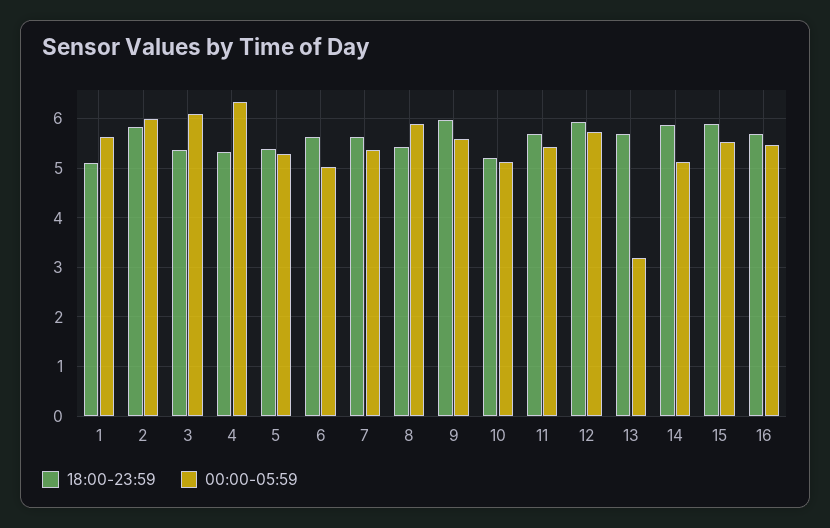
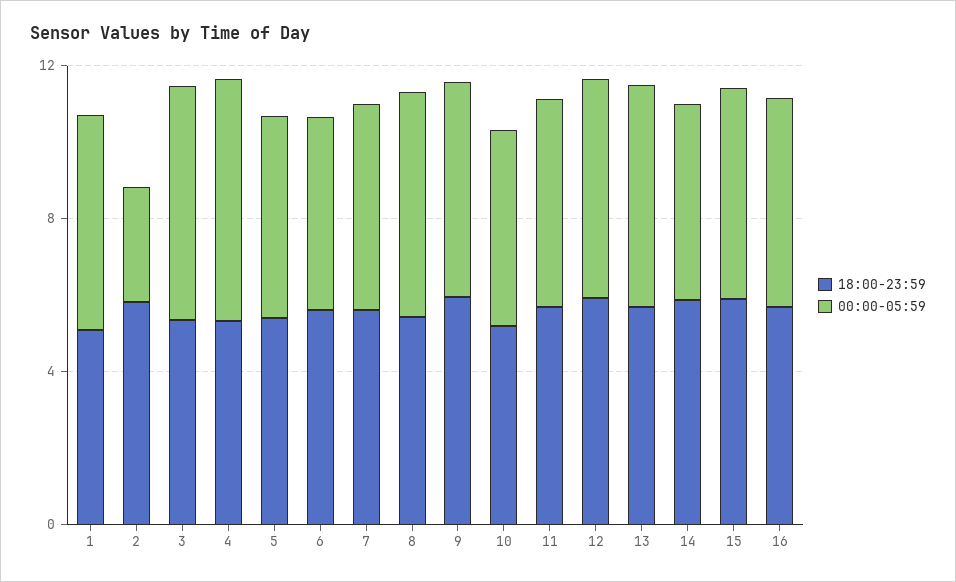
00:00-05:59, 2: 6 -> 3
00:00-05:59, 13: 3.2 -> 6

